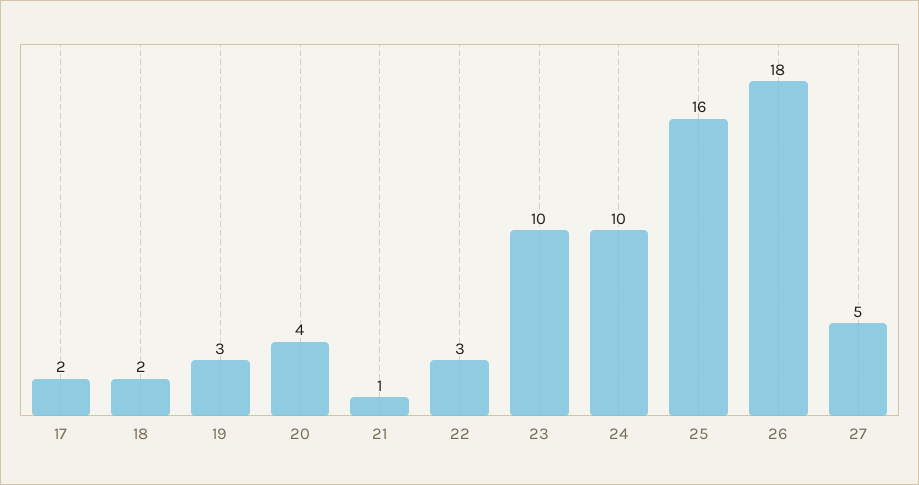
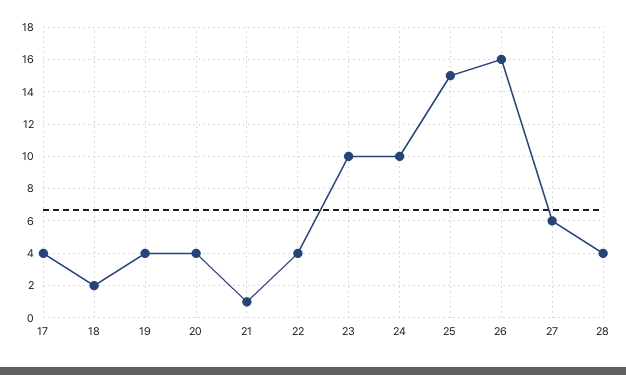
17: 2 -> 4
19: 3 -> 4
22: 3 -> 4
25: 16 -> 15
26: 18 -> 16
27: 5 -> 6
28: none -> 4

